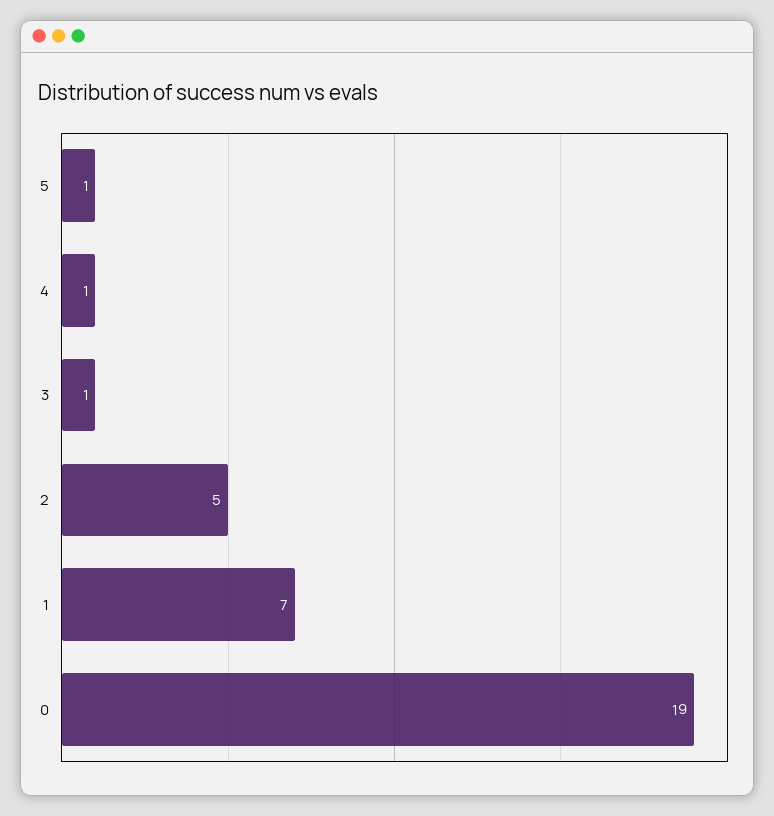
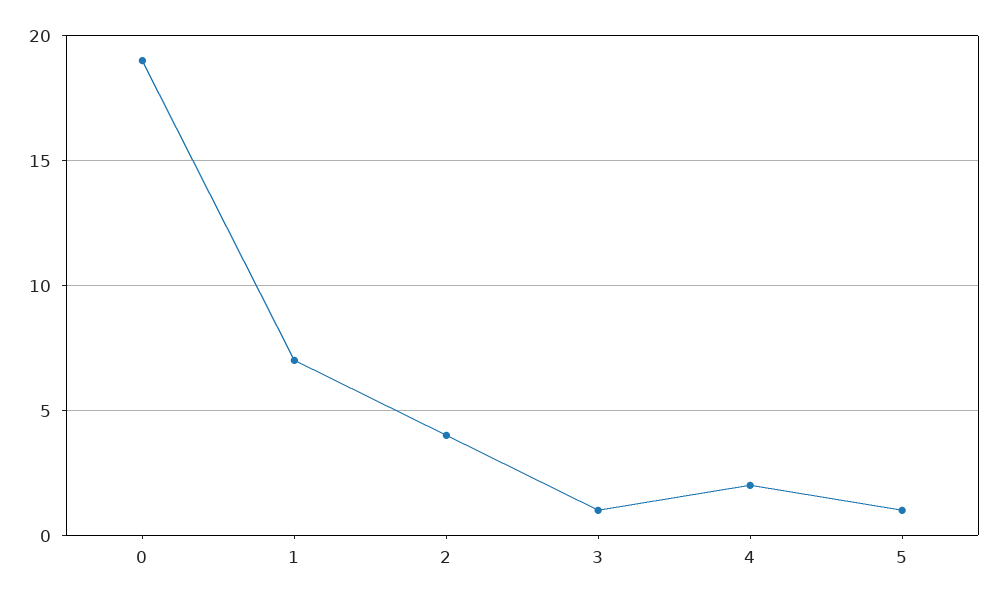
4: 1 -> 2
2: 5 -> 4

